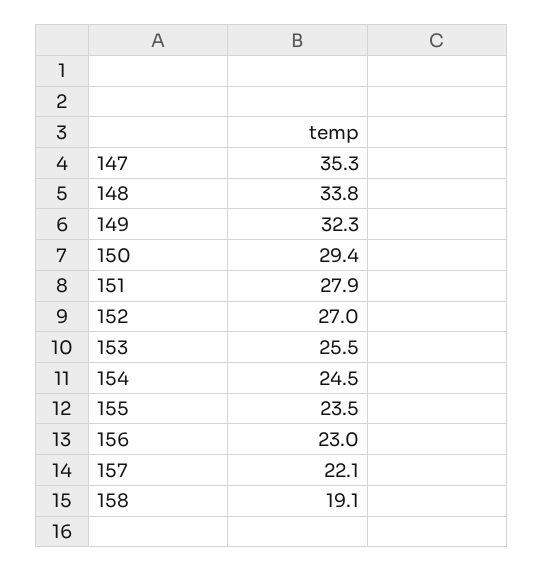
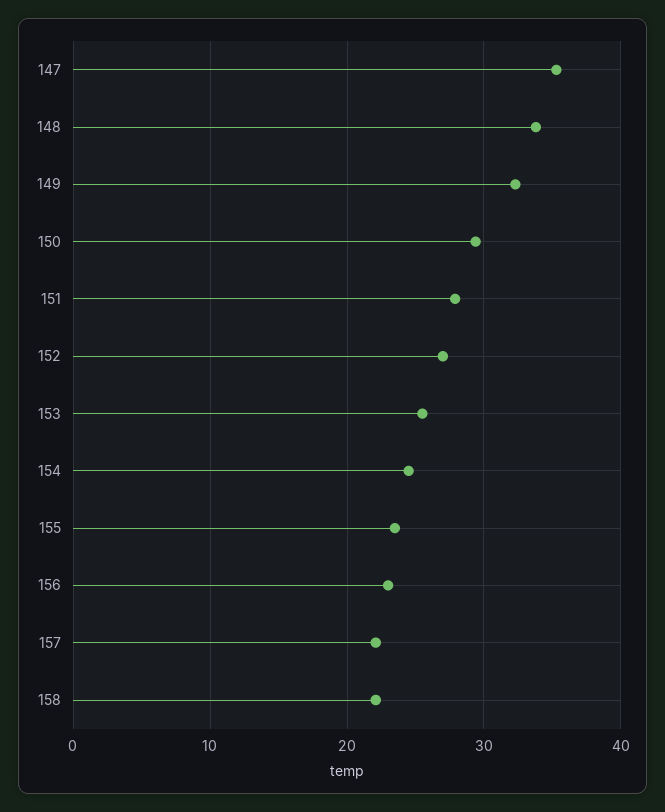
158: 19.1 -> 22

